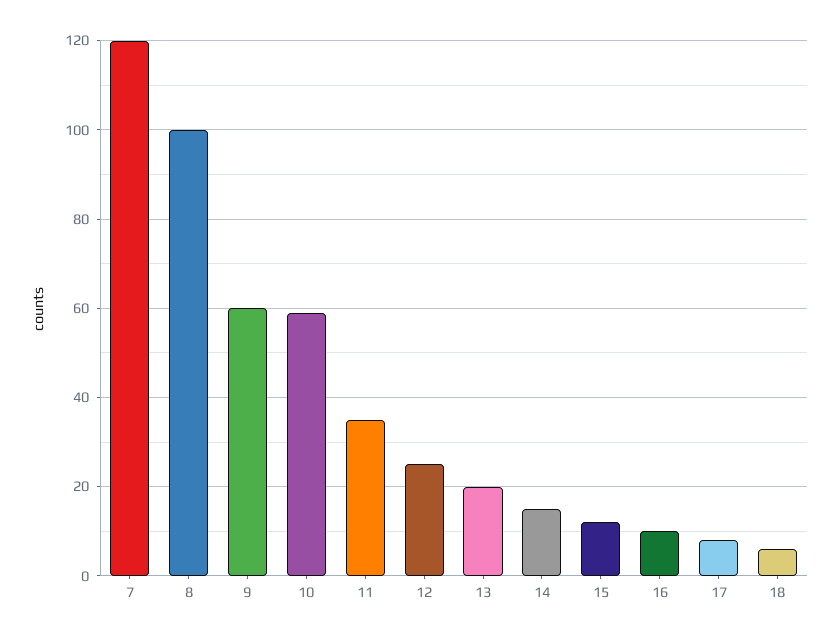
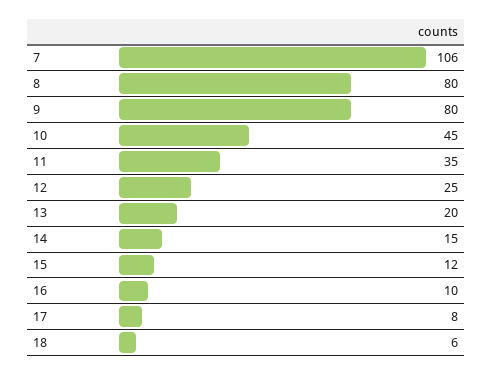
7: 120 -> 106
8: 100 -> 80
9: 60 -> 80
10: 60 -> 45

